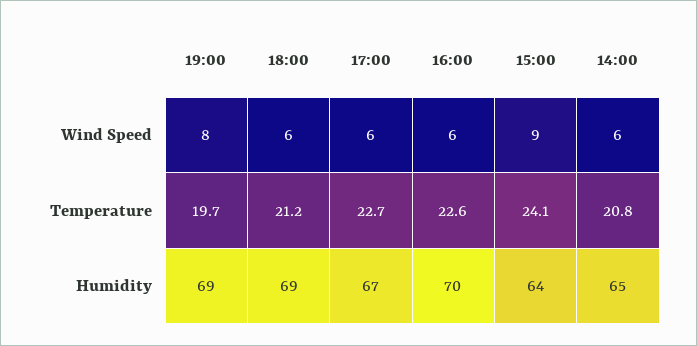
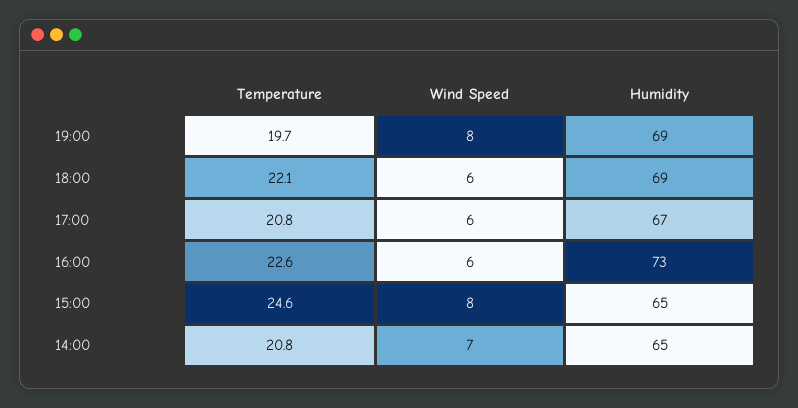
15:00, Wind Speed: 9 -> 8
14:00, Wind Speed: 6 -> 7
18:00, Temperature: 21.2 -> 22.1
17:00, Temperature: 22.7 -> 20.8
15:00, Temperature: 24.1 -> 24.6
16:00, Humidity: 70 -> 73
15:00, Humidity: 64 -> 65

